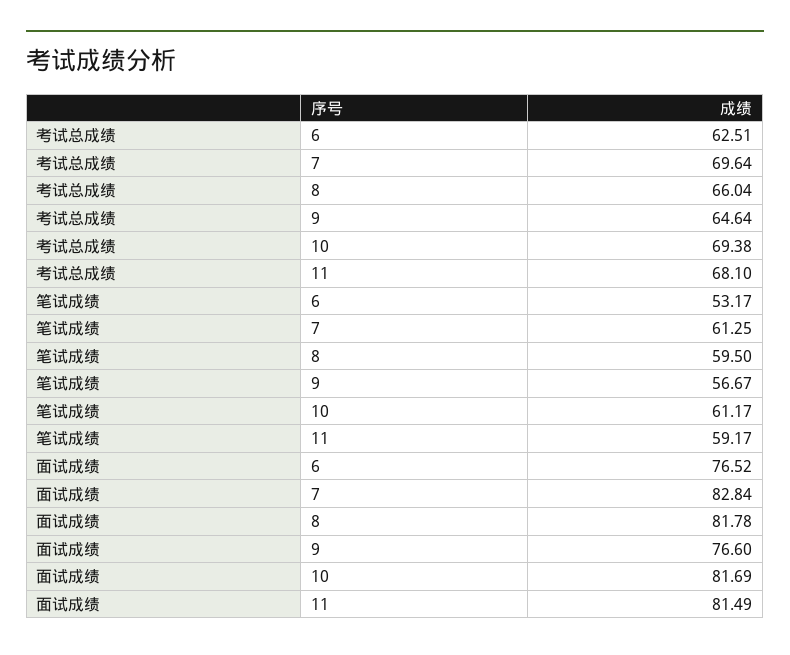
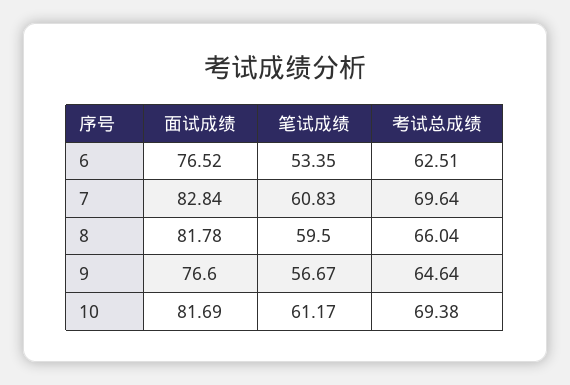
考试总成绩, 11: 68.1 -> none
笔试成绩, 6: 53.17 -> 53.35
笔试成绩, 7: 61.25 -> 60.83
笔试成绩, 11: 59.17 -> none
面试成绩, 11: 81.49 -> none

